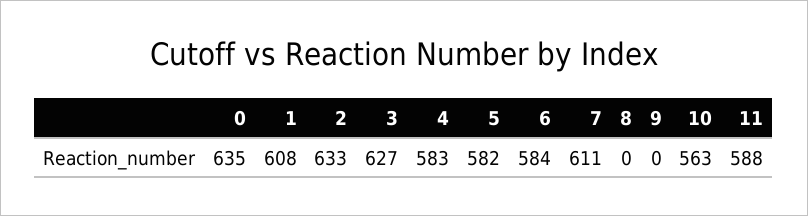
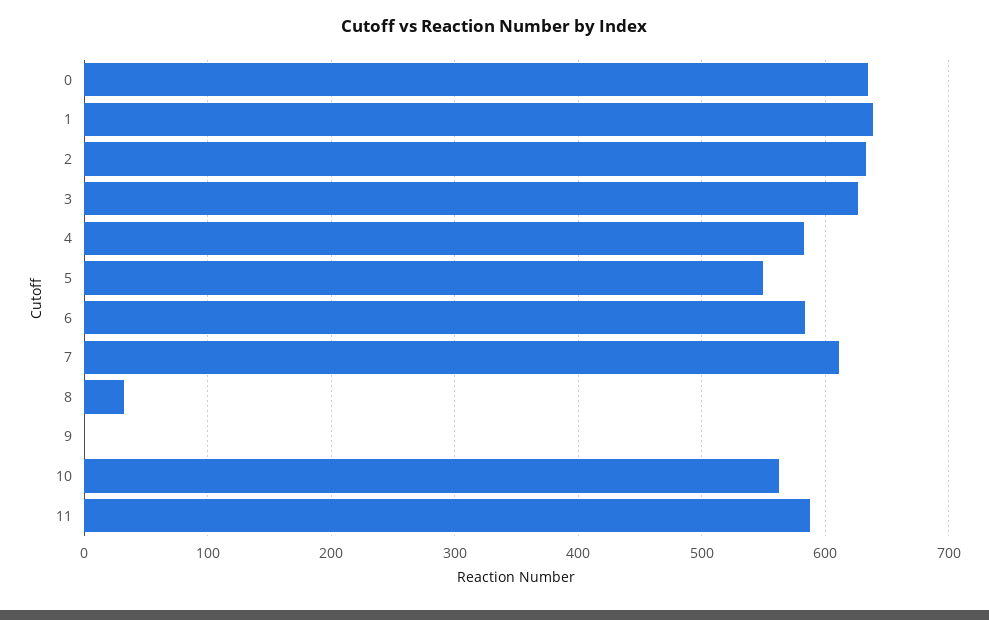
1: 608 -> 640
5: 582 -> 550
8: 0 -> 30

